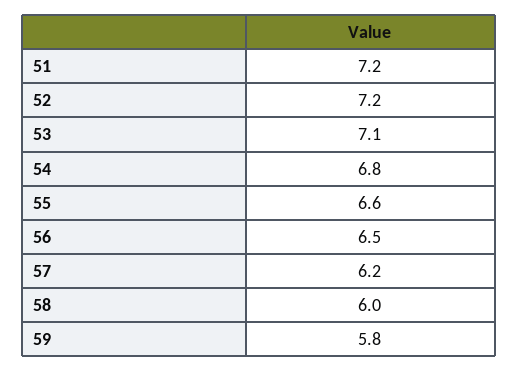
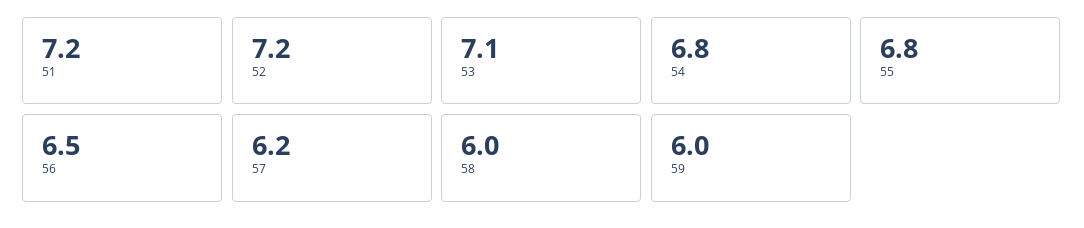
55: 6.6 -> 6.8
59: 5.8 -> 6

